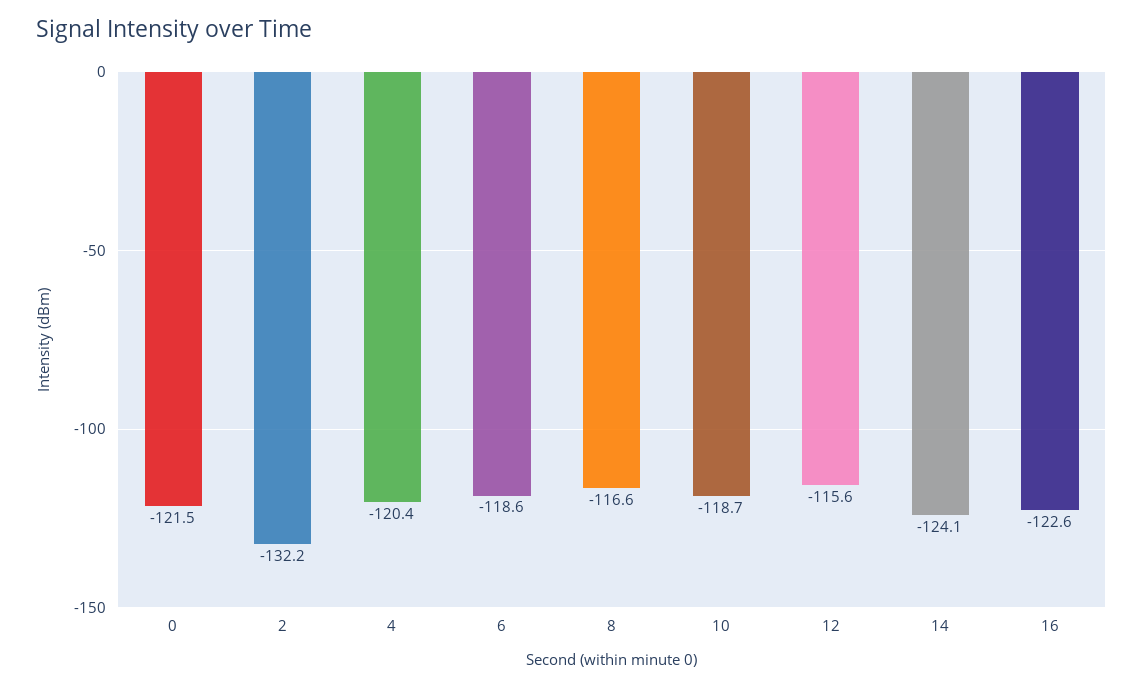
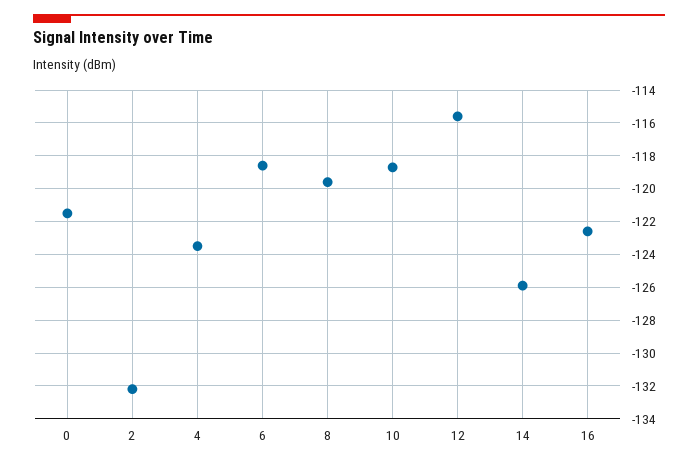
4: -120.4 -> -123.5
8: -116.6 -> -119.5
14: -124.1 -> -126

